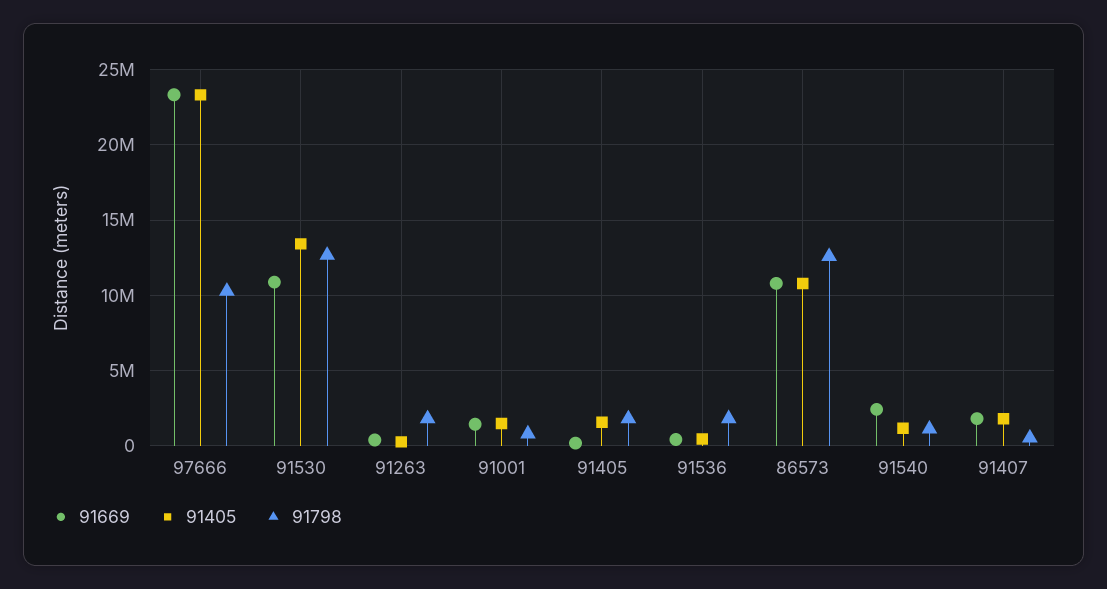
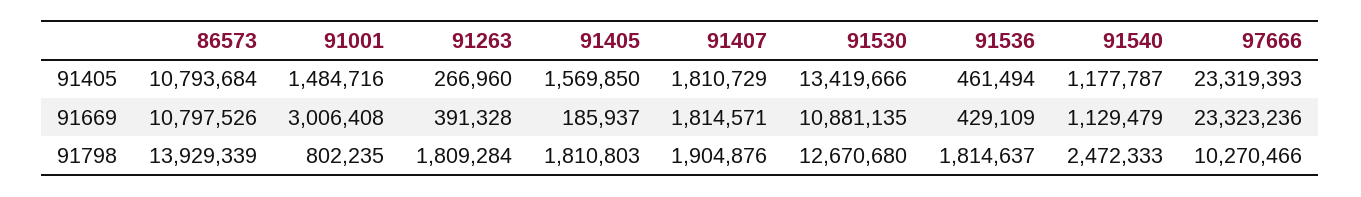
91669, 91001: 1500000 -> 3006408
91798, 86573: 12500000 -> 13929339
91669, 91540: 2500000 -> 1129479
91798, 91540: 1000000 -> 2472333
91798, 91407: 500000 -> 1904876

